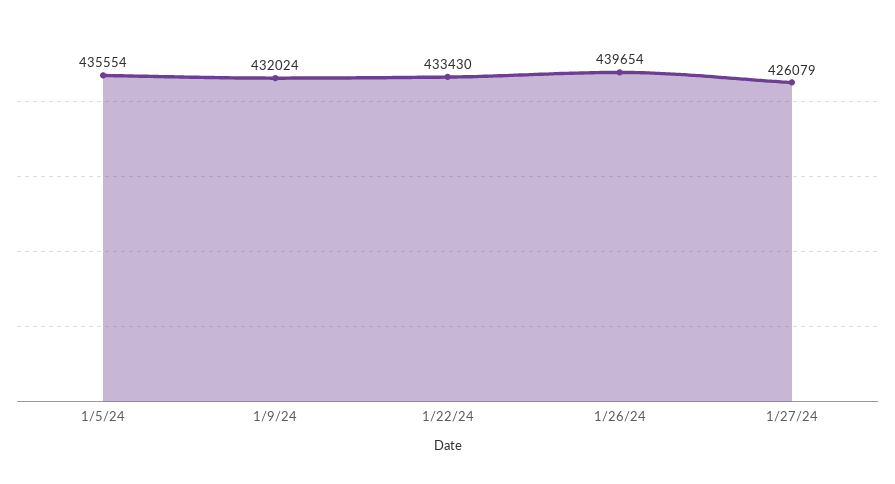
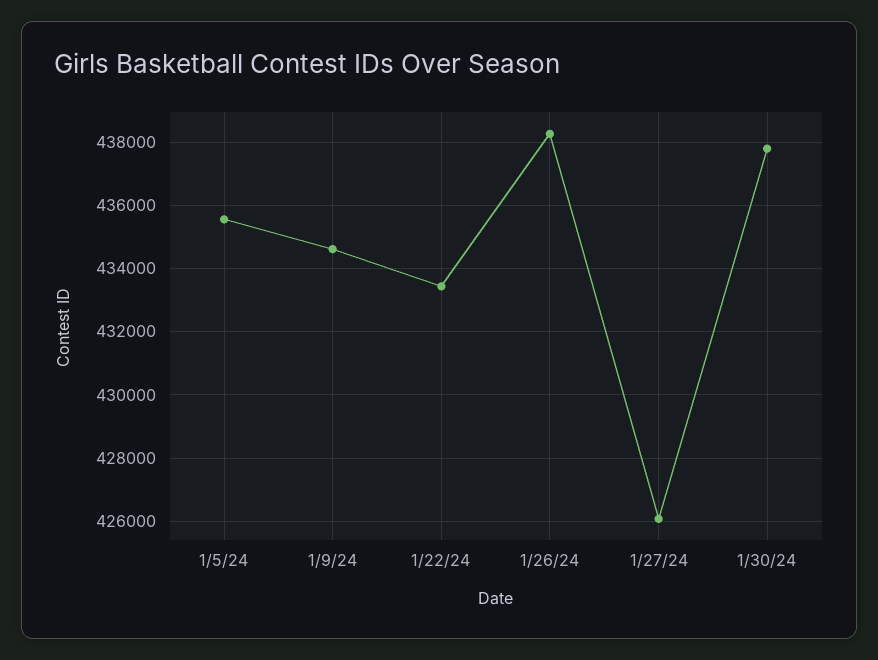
1/9/24: 432024 -> 434600
1/26/24: 439654 -> 438200
1/30/24: none -> 437800

